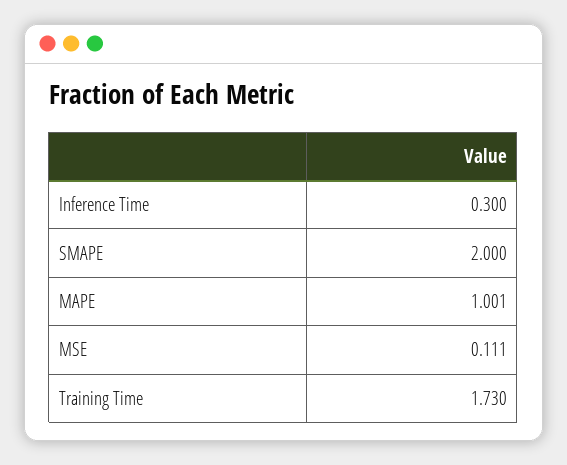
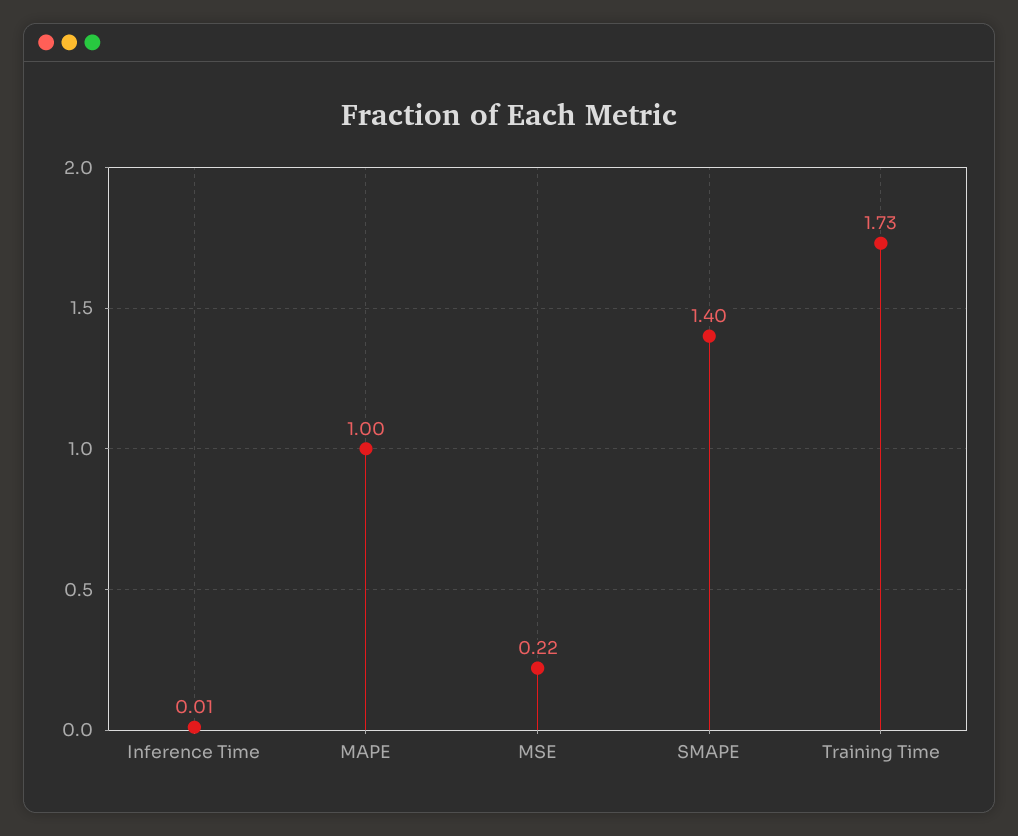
Inference Time: 0.3 -> 0.01
SMAPE: 2 -> 1.4
MSE: 0.111 -> 0.22

